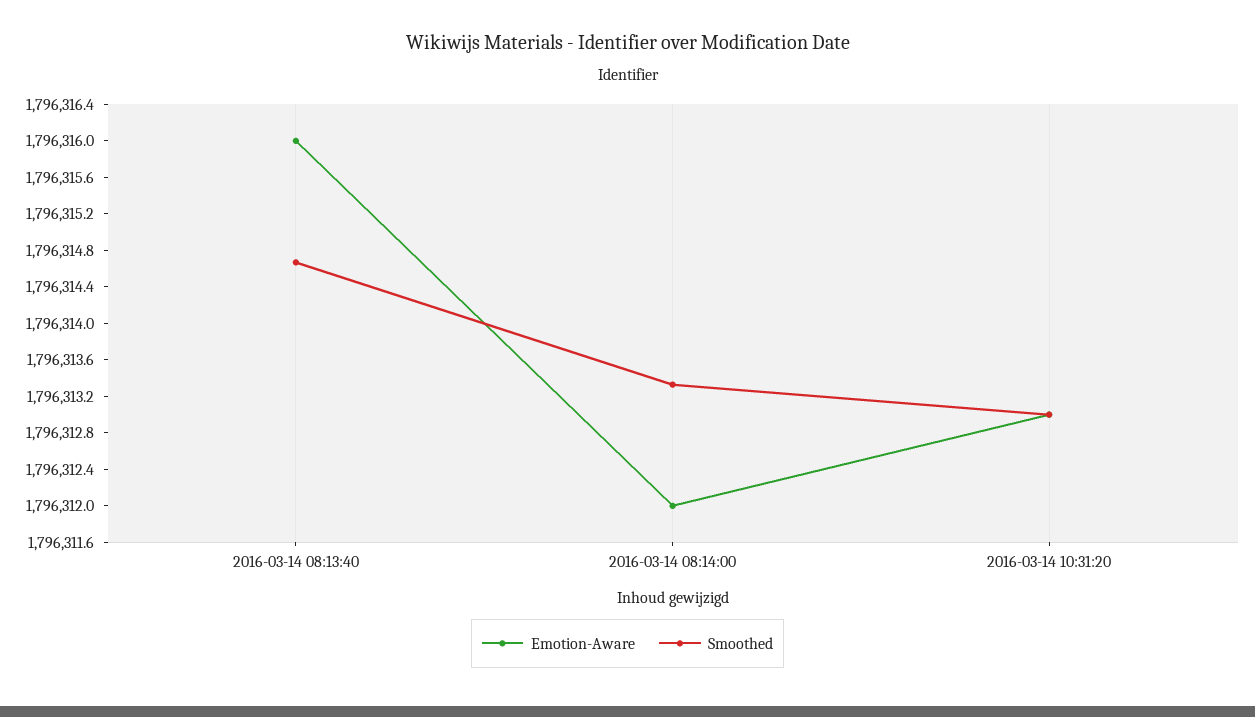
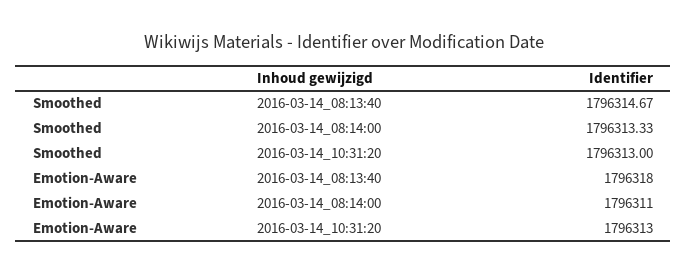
Emotion-Aware, 2016-03-14 08:13:40: 1796316 -> 1796318
Emotion-Aware, 2016-03-14 08:14:00: 1796312 -> 1796311

